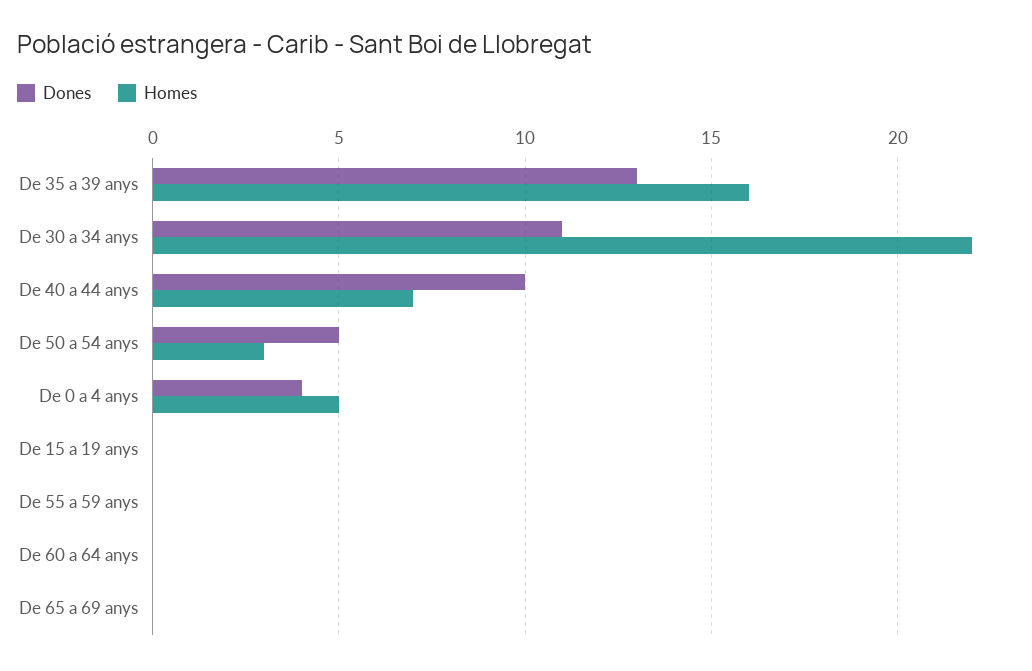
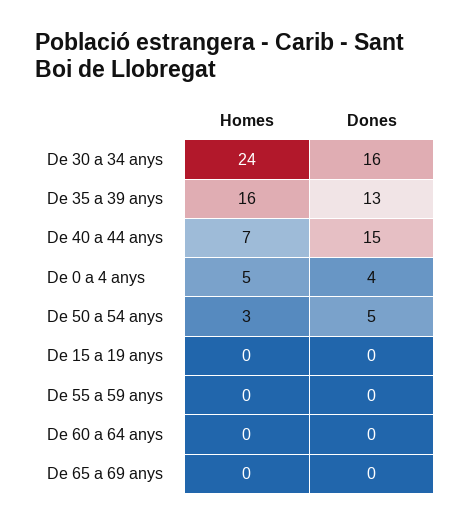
Dones, De 30 a 34 anys: 11 -> 16
Homes, De 30 a 34 anys: 22 -> 24
Dones, De 40 a 44 anys: 10 -> 15

